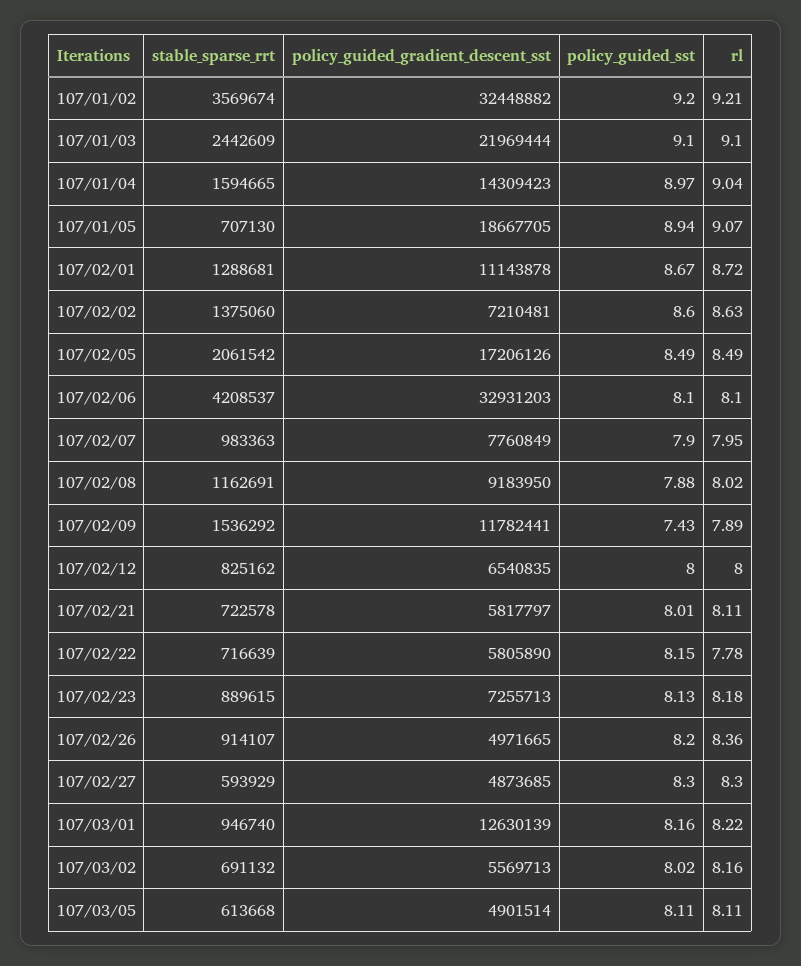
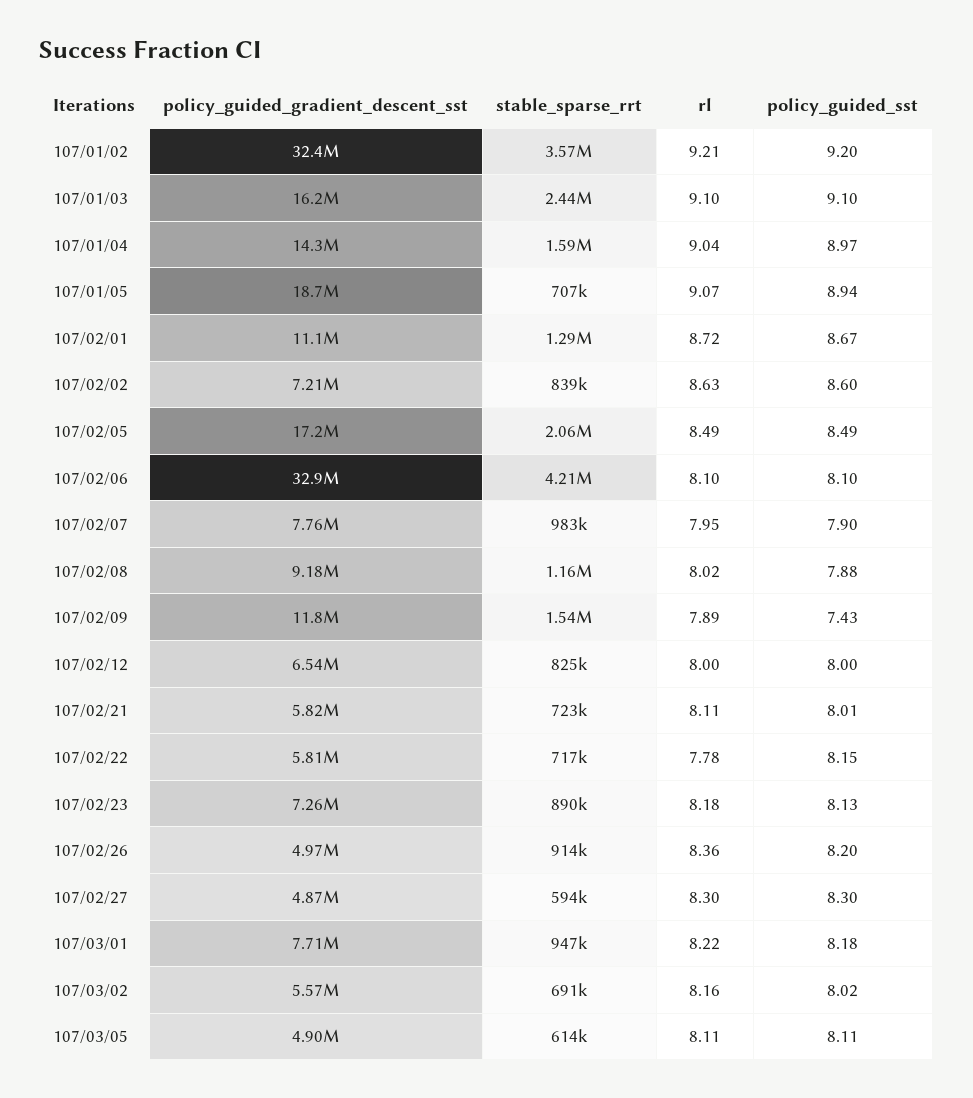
policy_guided_gradient_descent_sst, 107/01/03: 21969444 -> 16200000
stable_sparse_rrt, 107/02/02: 1375060 -> 839000
policy_guided_gradient_descent_sst, 107/03/01: 12630139 -> 7710000
policy_guided_sst, 107/03/01: 8.16 -> 8.18

